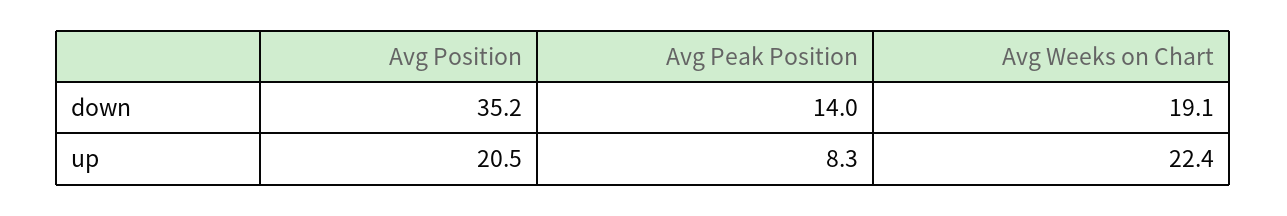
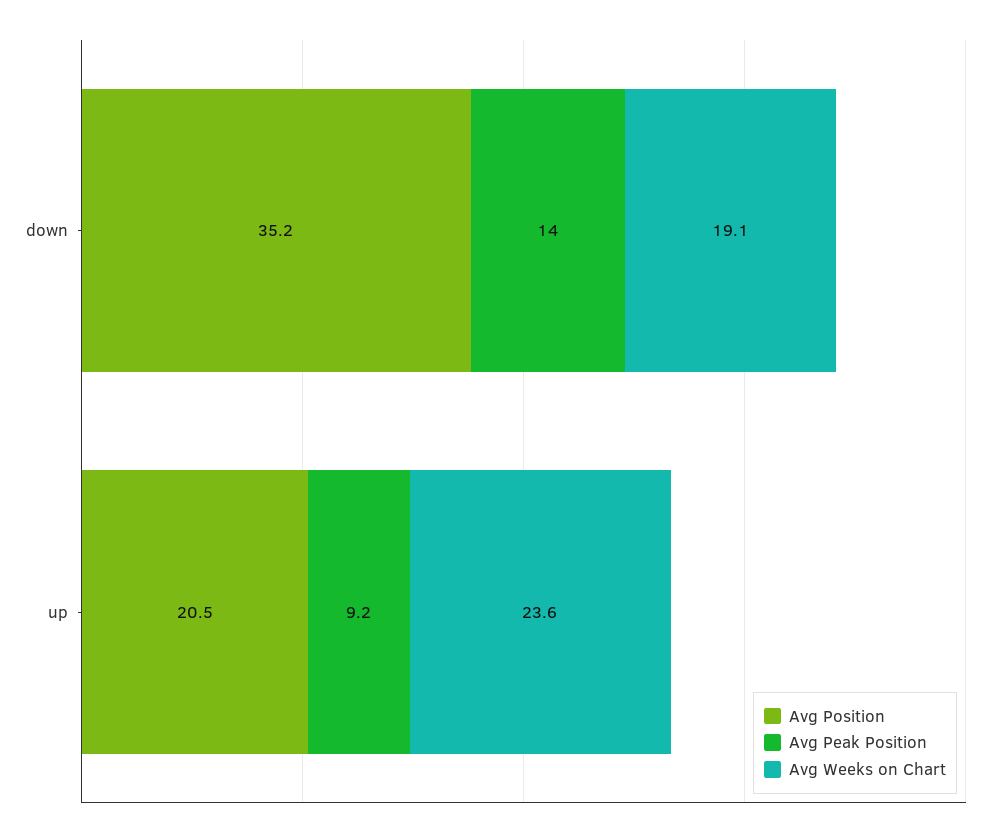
Avg Peak Position, up: 8.3 -> 9.2
Avg Weeks on Chart, up: 22.4 -> 23.6

